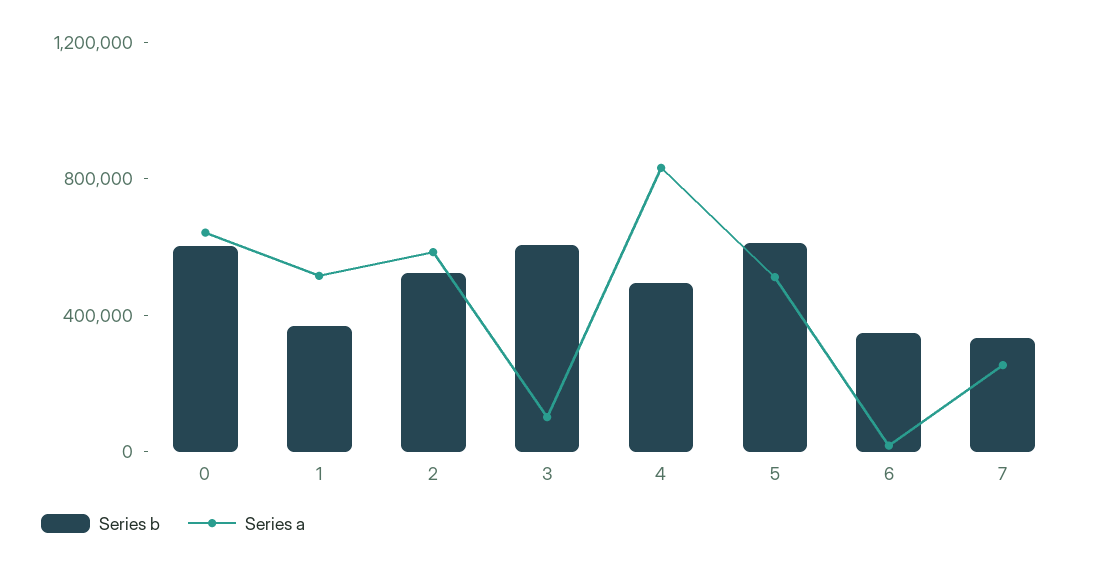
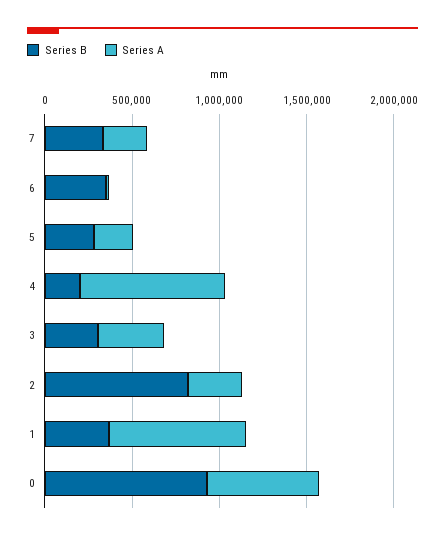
Series b, 0: 600000 -> 900000
Series a, 1: 500000 -> 800000
Series b, 2: 500000 -> 800000
Series a, 2: 600000 -> 300000
Series b, 3: 600000 -> 300000
Series a, 3: 100000 -> 400000
Series b, 4: 500000 -> 200000
Series b, 5: 600000 -> 300000
Series a, 5: 500000 -> 200000

